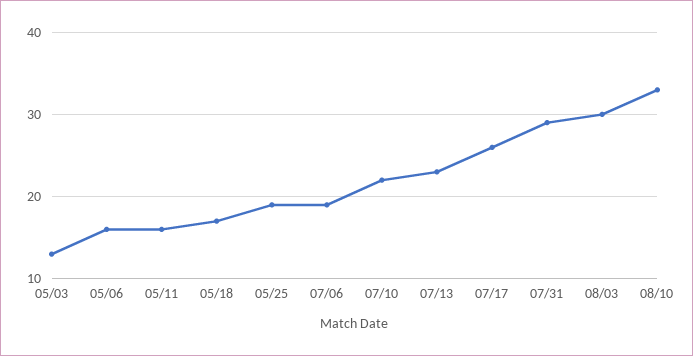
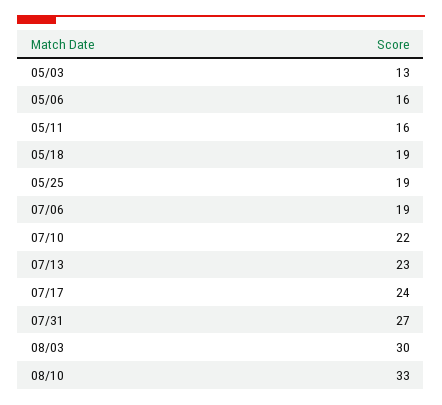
05/18: 17 -> 19
07/17: 26 -> 24
07/31: 29 -> 27

